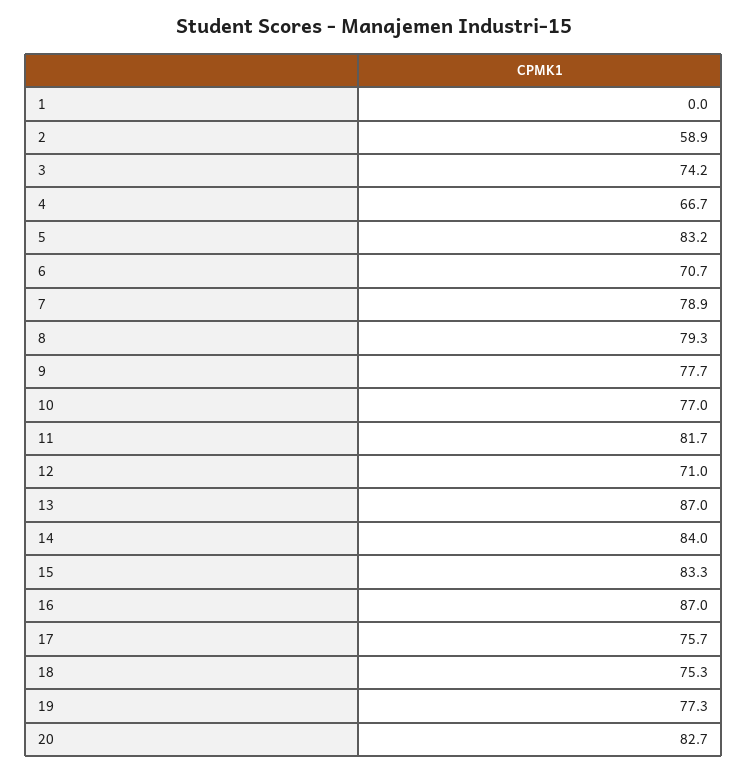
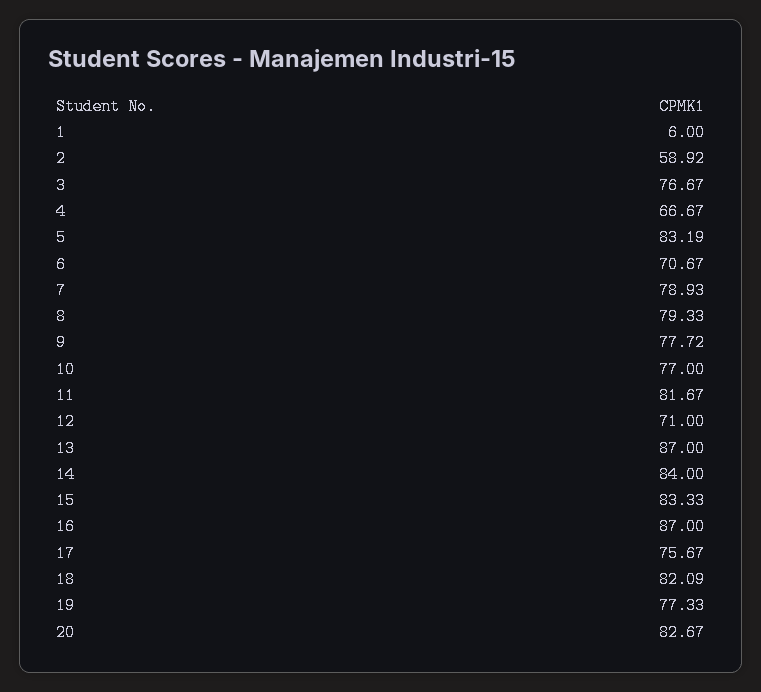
1: 0 -> 6
3: 74.2 -> 76.67
18: 75.3 -> 82.09

